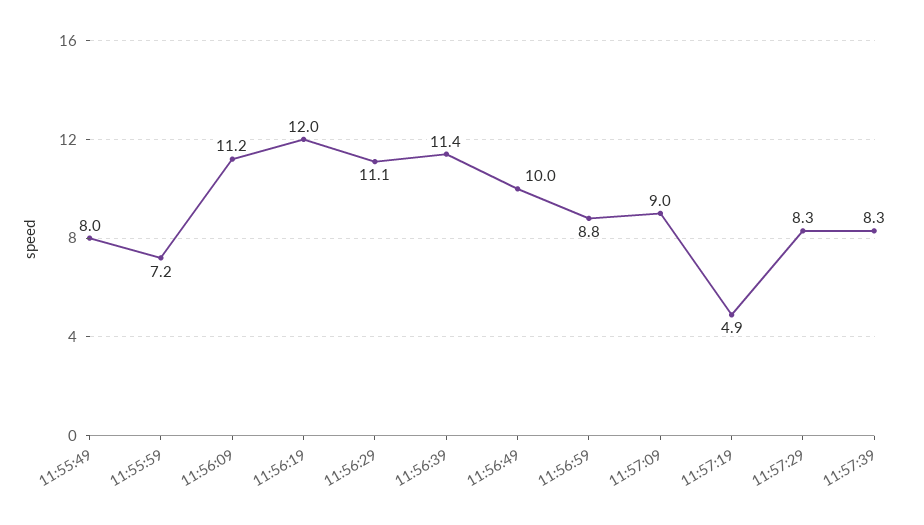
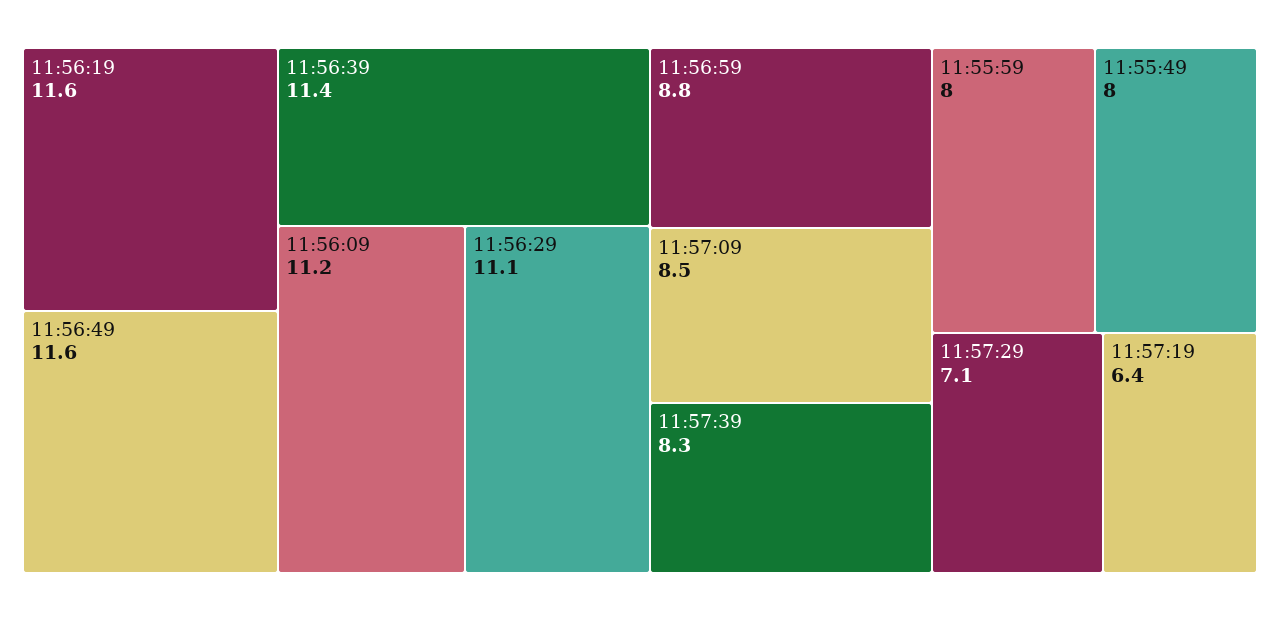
11:55:59: 7.2 -> 8
11:56:19: 12 -> 11.6
11:56:49: 10 -> 11.6
11:57:09: 9 -> 8.5
11:57:19: 4.9 -> 6.4
11:57:29: 8.3 -> 7.1

